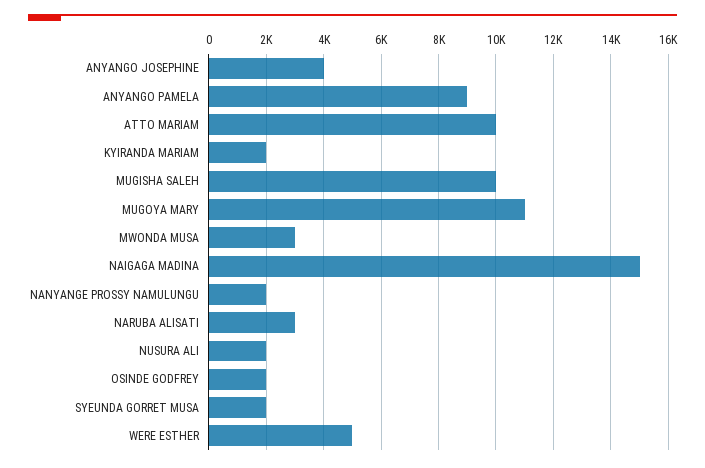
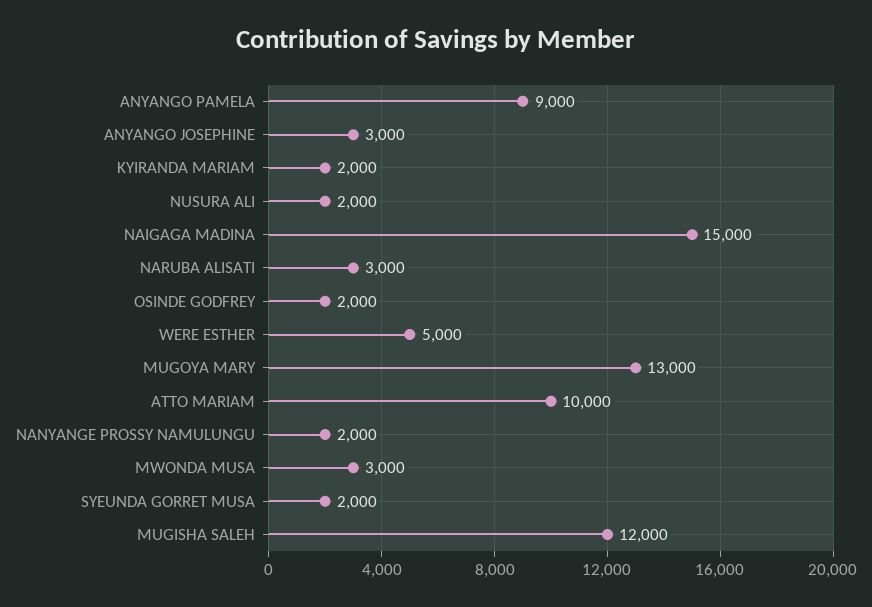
ANYANGO JOSEPHINE: 4000 -> 3000
MUGISHA SALEH: 10000 -> 12000
MUGOYA MARY: 11000 -> 13000

